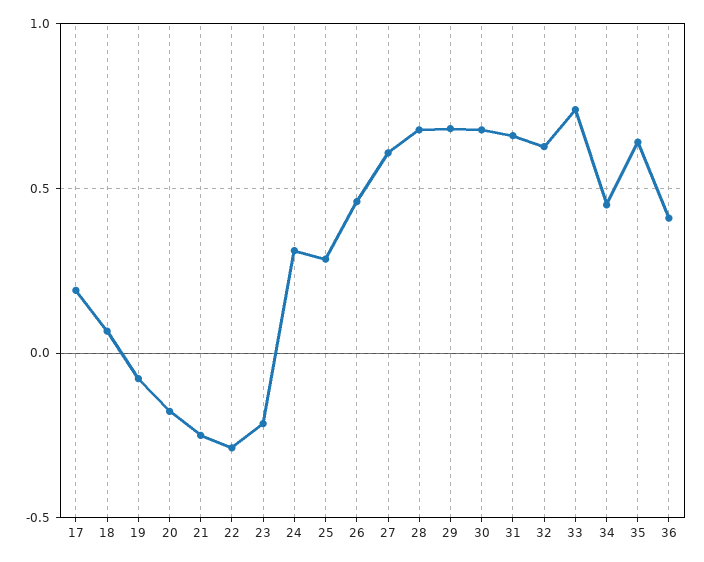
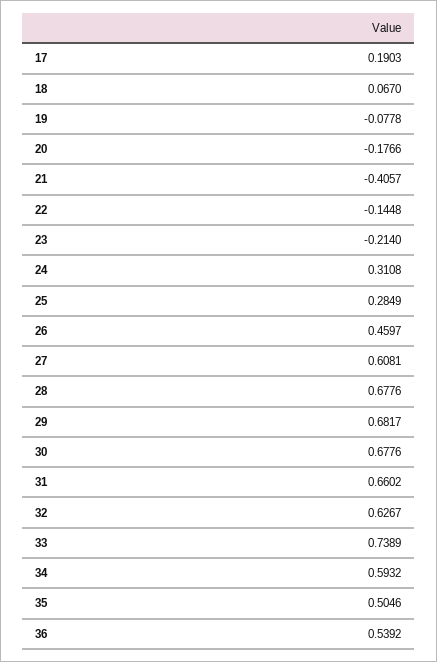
21: -0.25 -> -0.4057
22: -0.3 -> -0.1448
34: 0.45 -> 0.5932
35: 0.65 -> 0.5046
36: 0.4 -> 0.5392

